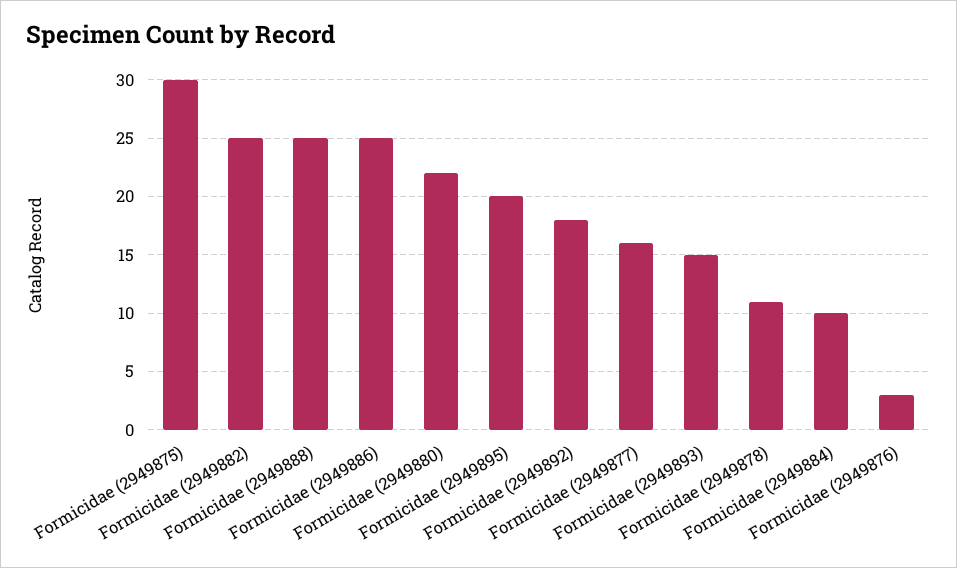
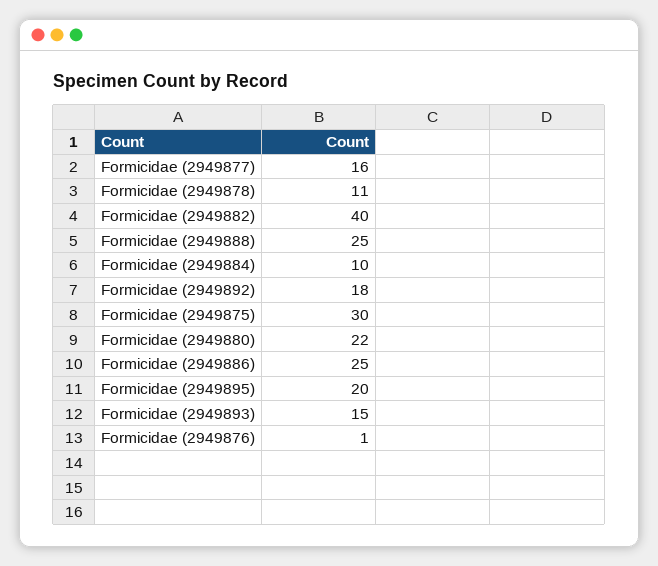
Formicidae (2949882): 25 -> 40
Formicidae (2949876): 3 -> 1

